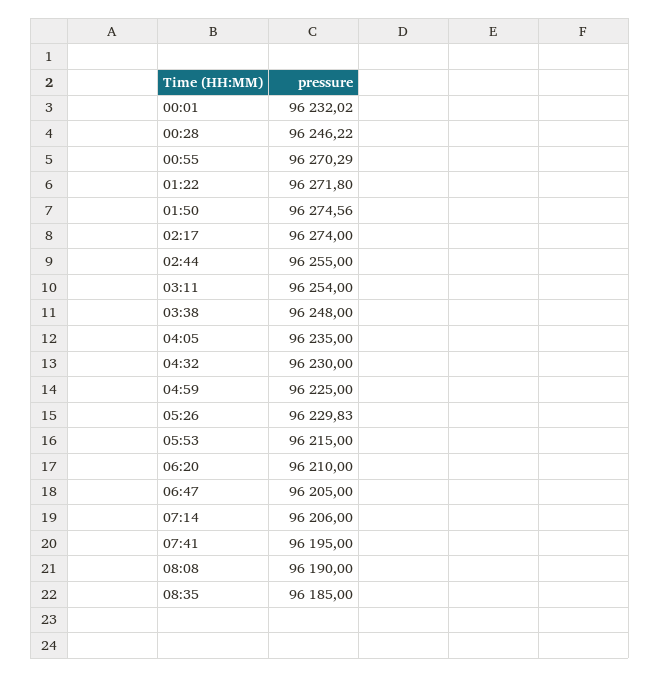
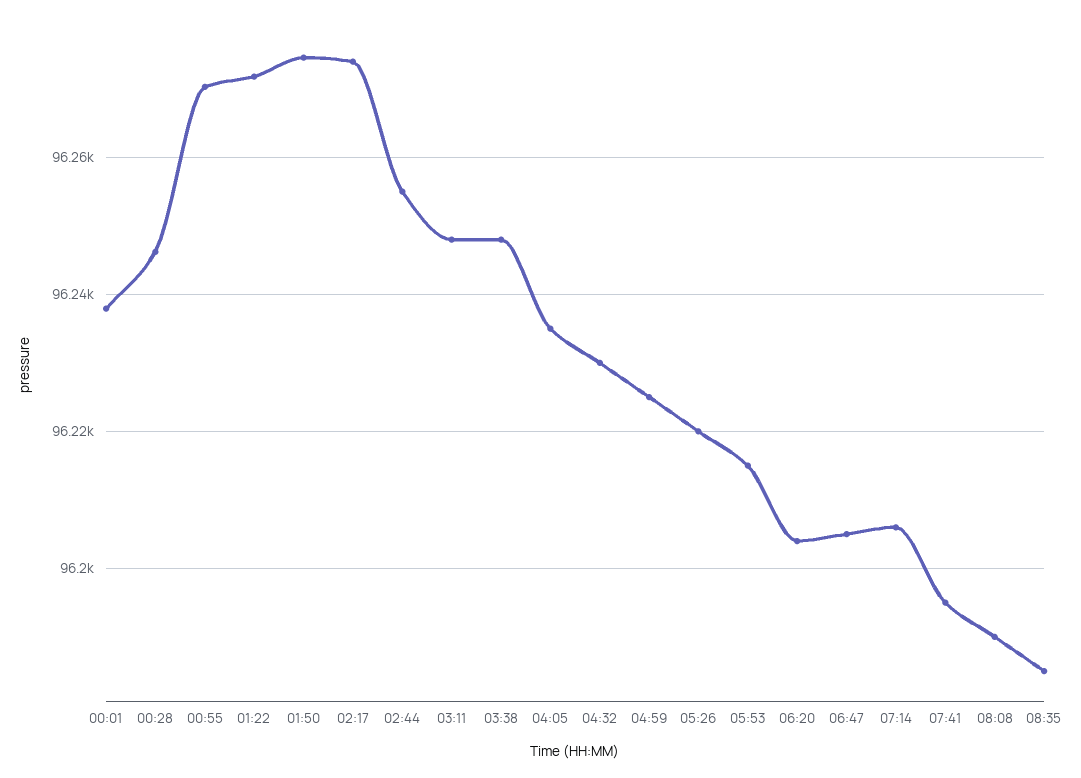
00:01: 96232.02 -> 96238
03:11: 96254 -> 96248
05:26: 96229.83 -> 96220
06:20: 96210 -> 96204

